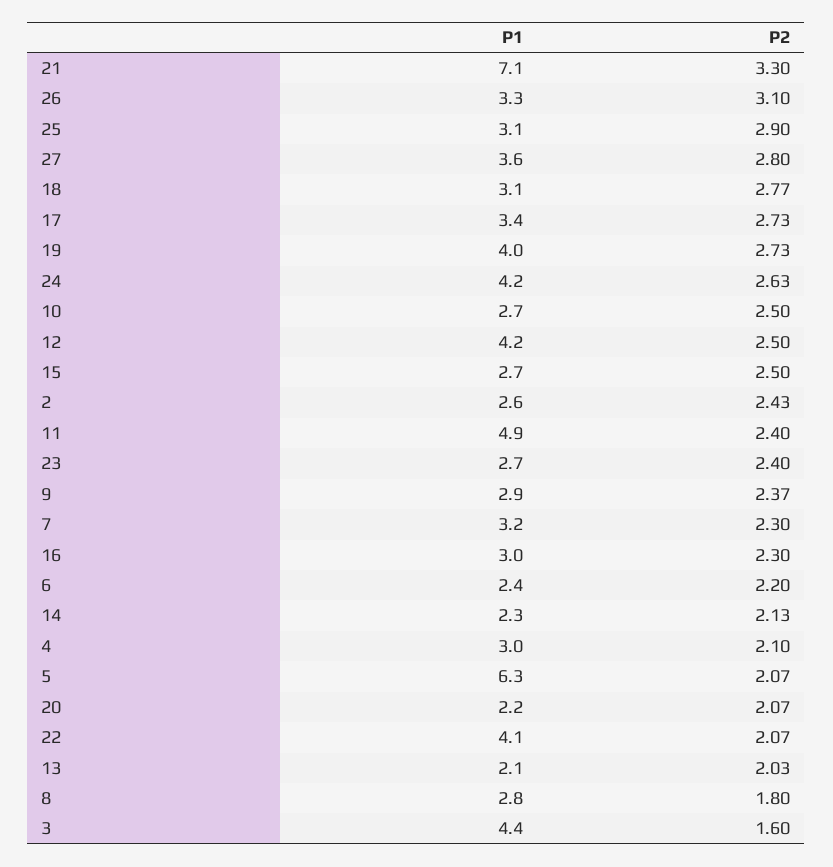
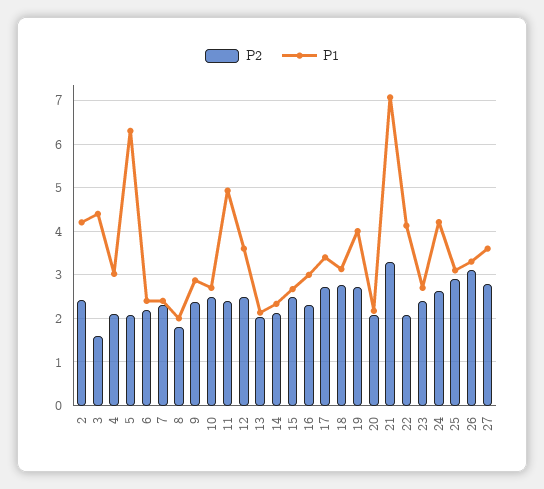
P1, 12: 4.2 -> 3.6
P1, 2: 2.6 -> 4.2
P1, 7: 3.2 -> 2.4
P1, 8: 2.8 -> 2

